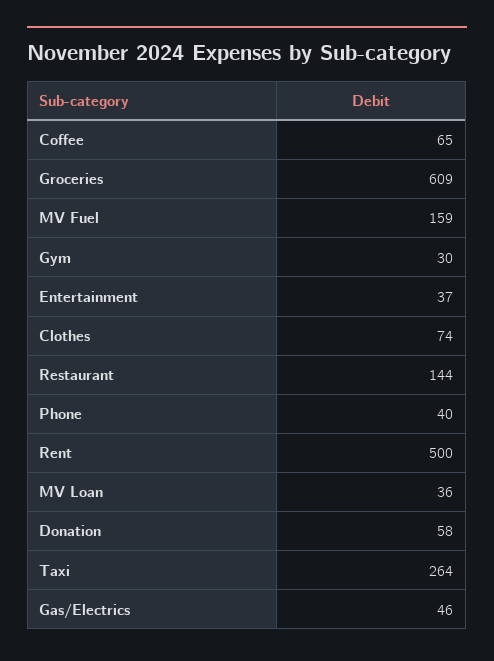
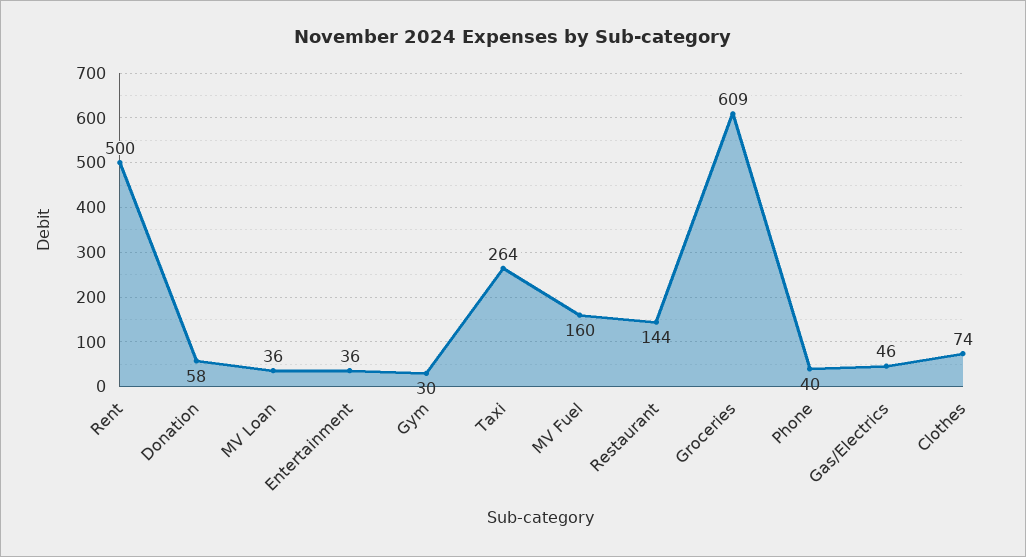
Coffee: 65 -> none
MV Fuel: 159 -> 160
Entertainment: 37 -> 36

